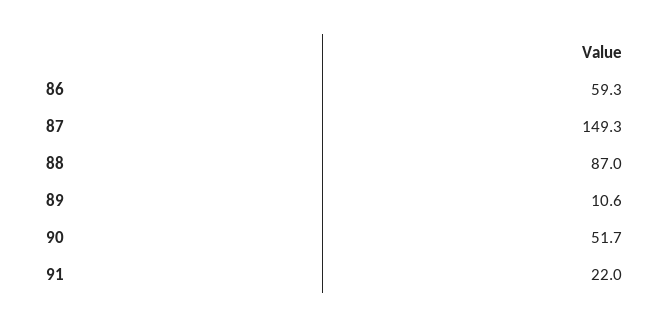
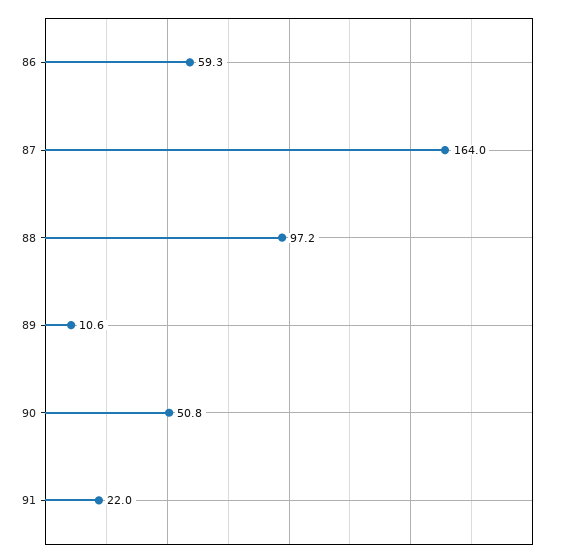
87: 149.3 -> 164
88: 87 -> 97.2
90: 51.7 -> 50.8

